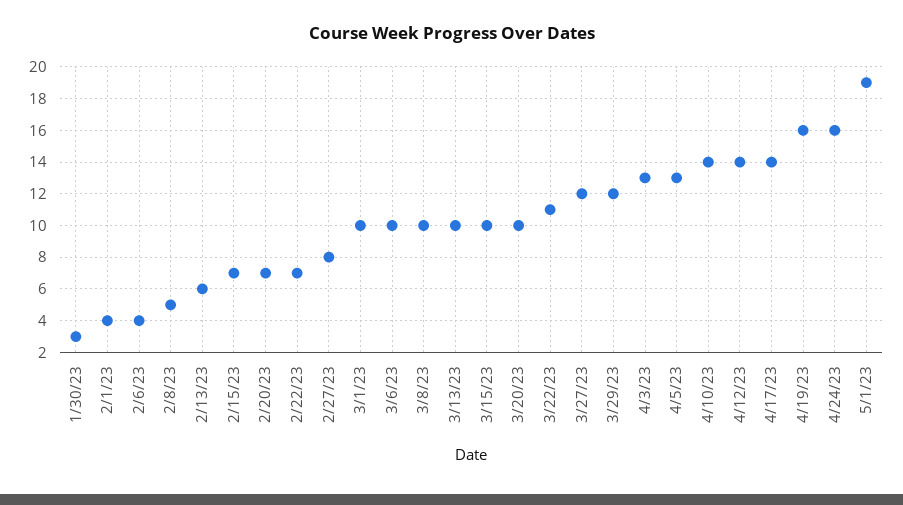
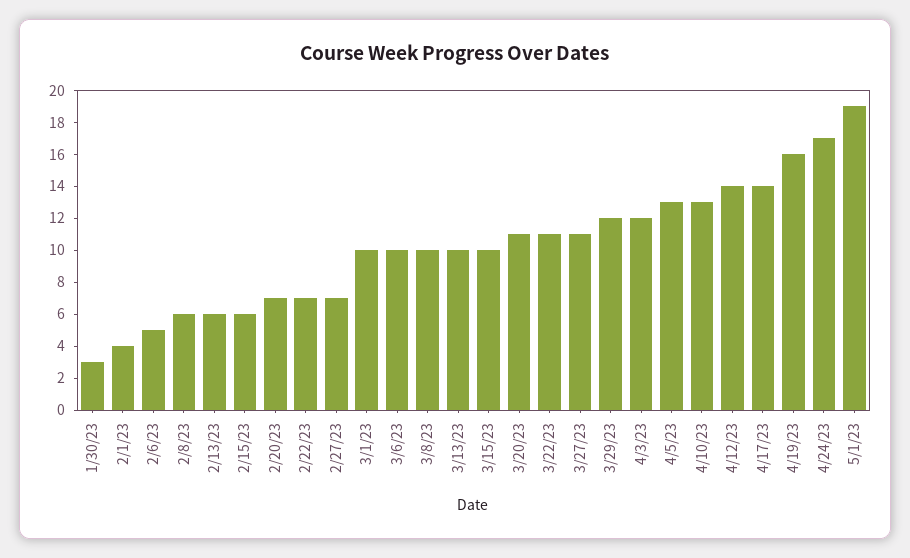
2/6/23: 4 -> 5
2/8/23: 5 -> 6
2/15/23: 7 -> 6
2/27/23: 8 -> 7
3/20/23: 10 -> 11
3/27/23: 12 -> 11
4/3/23: 13 -> 12
4/10/23: 14 -> 13
4/24/23: 16 -> 17

